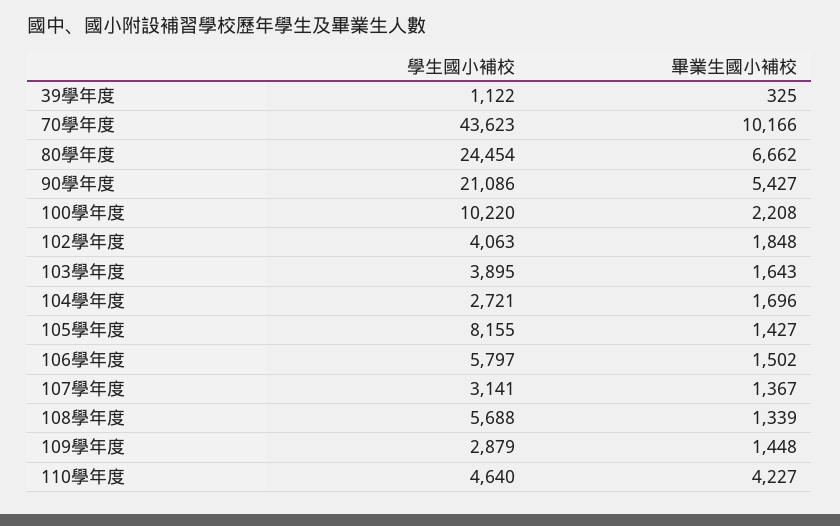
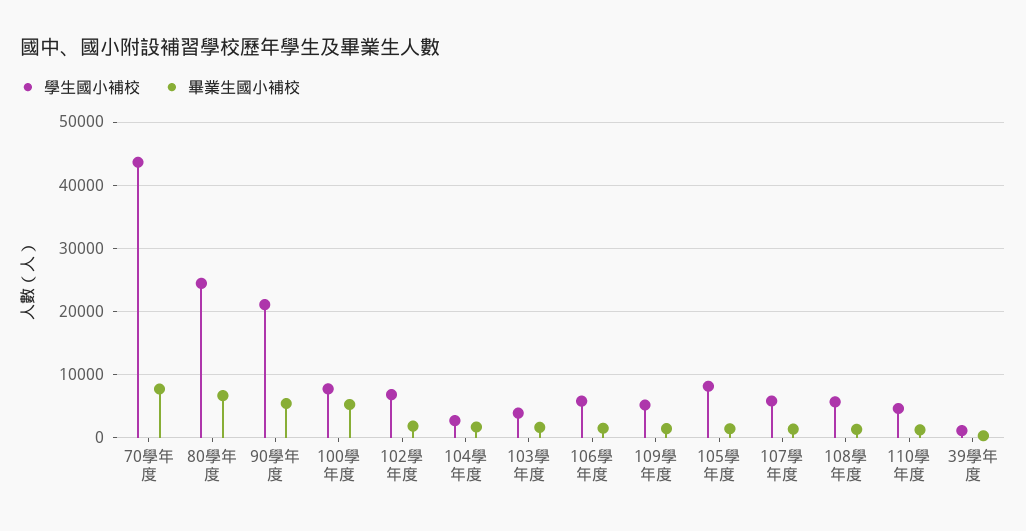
畢業生國小補校, 70學年度: 10166 -> 8000
學生國小補校, 100學年度: 10220 -> 8000
畢業生國小補校, 100學年度: 2208 -> 5000
學生國小補校, 102學年度: 4063 -> 7000
學生國小補校, 107學年度: 3141 -> 6000
學生國小補校, 109學年度: 2879 -> 5000
畢業生國小補校, 110學年度: 4227 -> 1000

